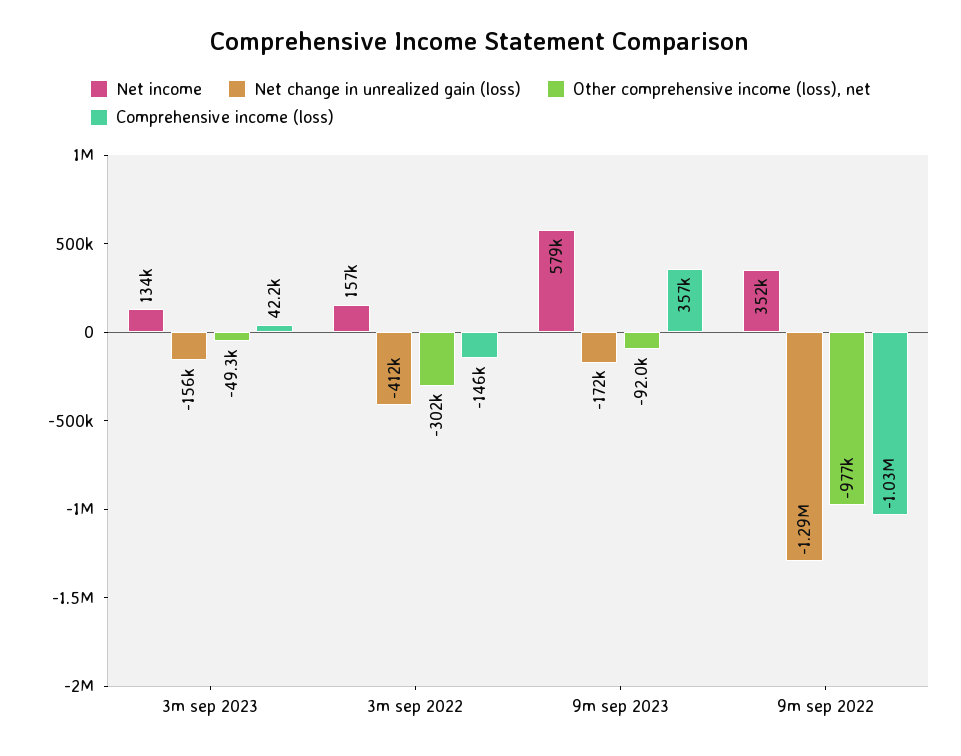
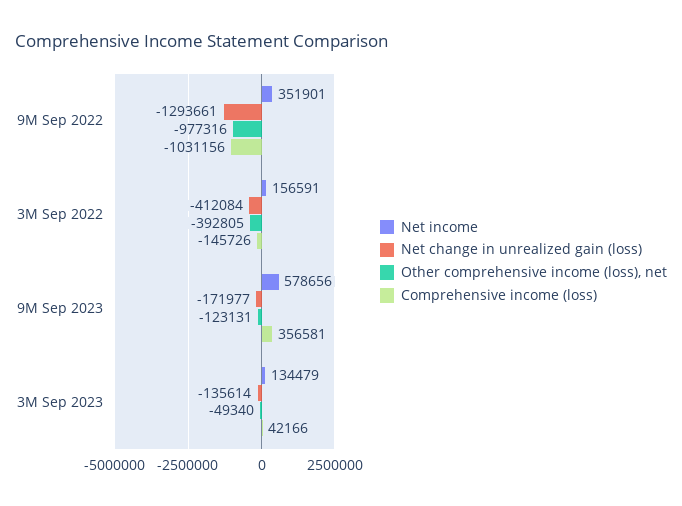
Net change in unrealized gain (loss), 3m sep 2023: -156000 -> -135614
Other comprehensive income (loss), net, 3m sep 2022: -302000 -> -392805
Other comprehensive income (loss), net, 9m sep 2023: -92000 -> -123131

